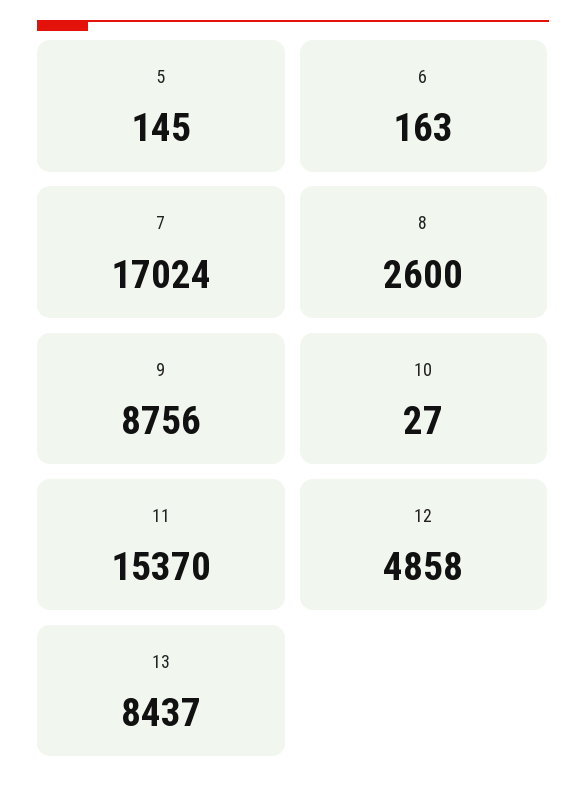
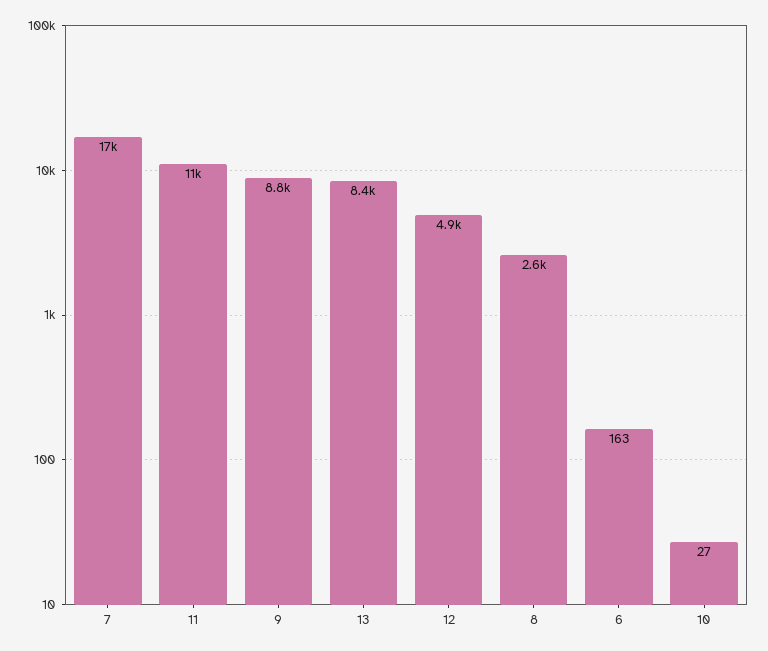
5: 145 -> none
11: 15370 -> 11000

